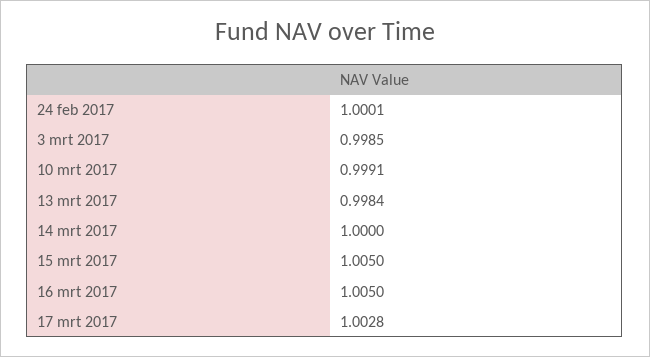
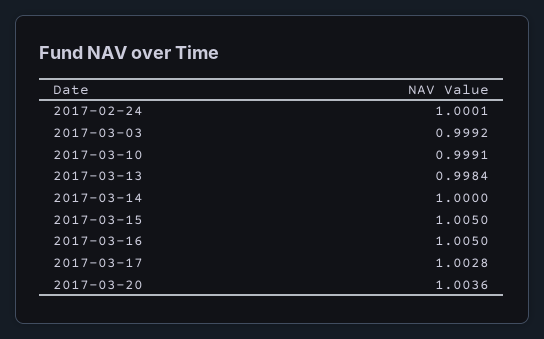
3 mrt 2017: 0.9985 -> 0.9992
2017-03-20: none -> 1.0036

